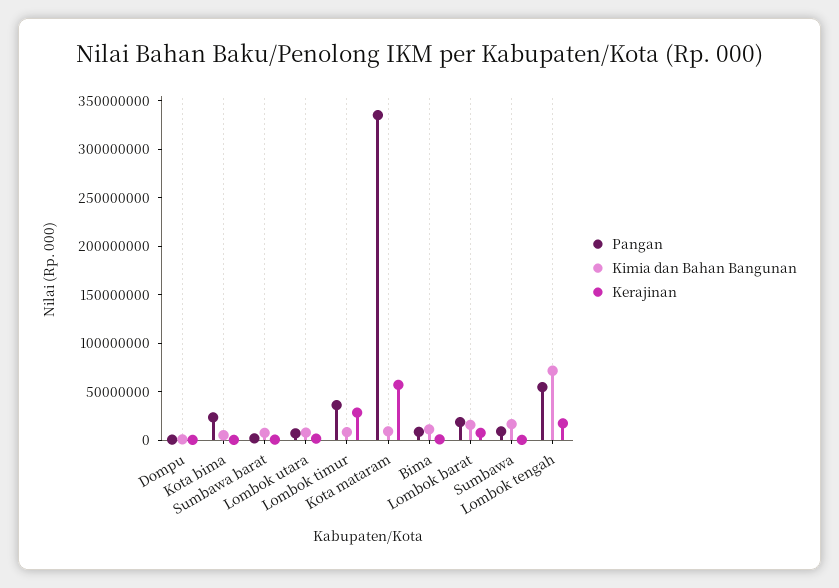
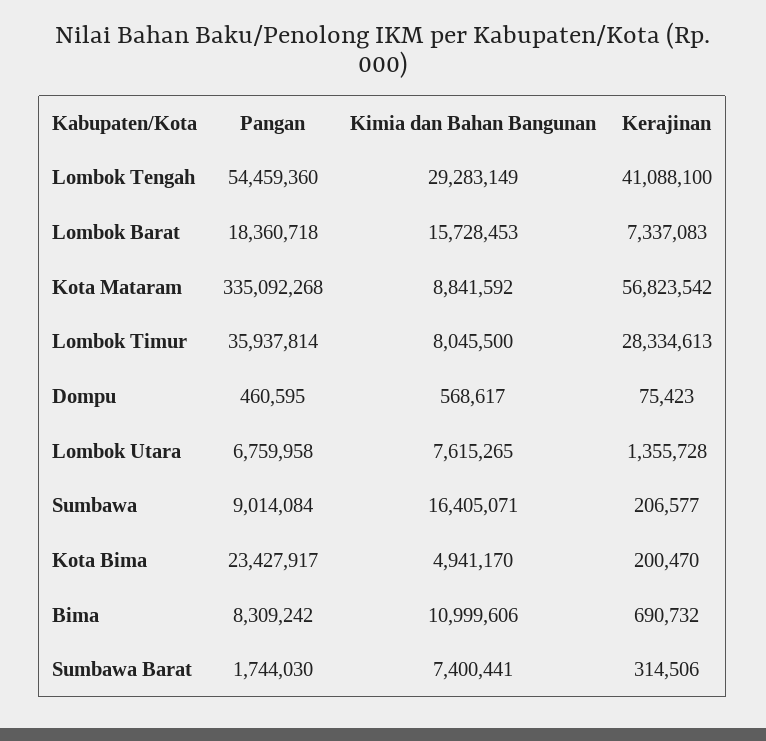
Kimia dan Bahan Bangunan, Lombok tengah: 70000000 -> 29283149
Kerajinan, Lombok tengah: 20000000 -> 41088100

